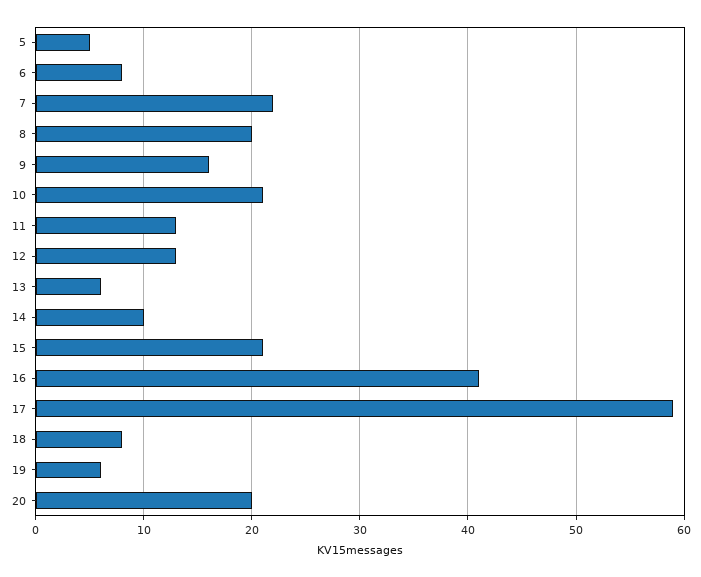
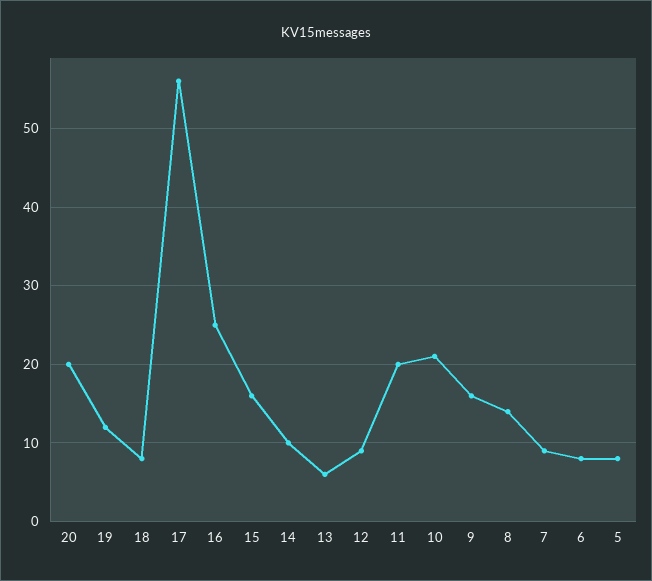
5: 5 -> 8
7: 22 -> 9
8: 20 -> 14
11: 13 -> 20
12: 13 -> 9
15: 21 -> 16
16: 41 -> 25
17: 59 -> 56
19: 6 -> 12

